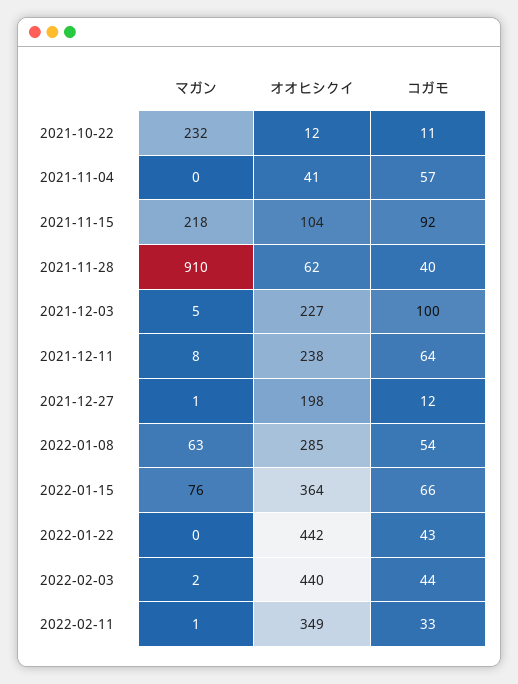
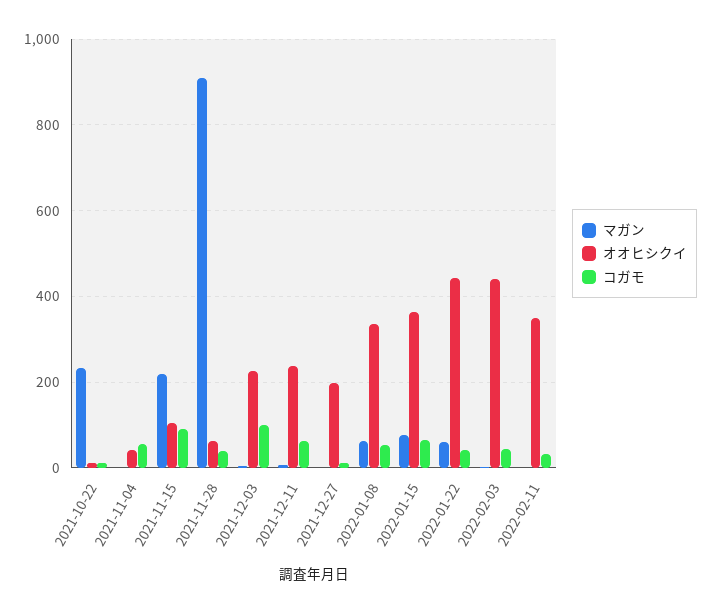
オオヒシクイ, 2022-01-08: 285 -> 340
マガン, 2022-01-22: 0 -> 60

